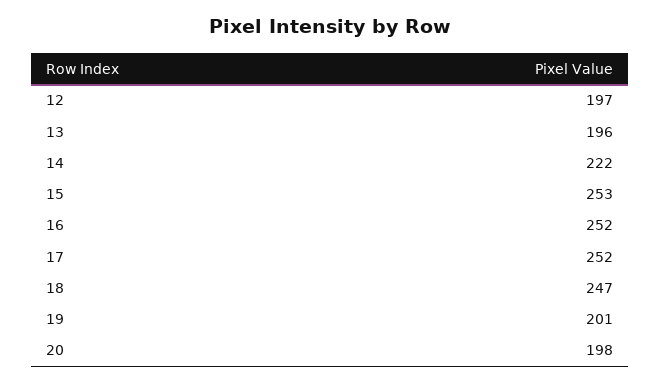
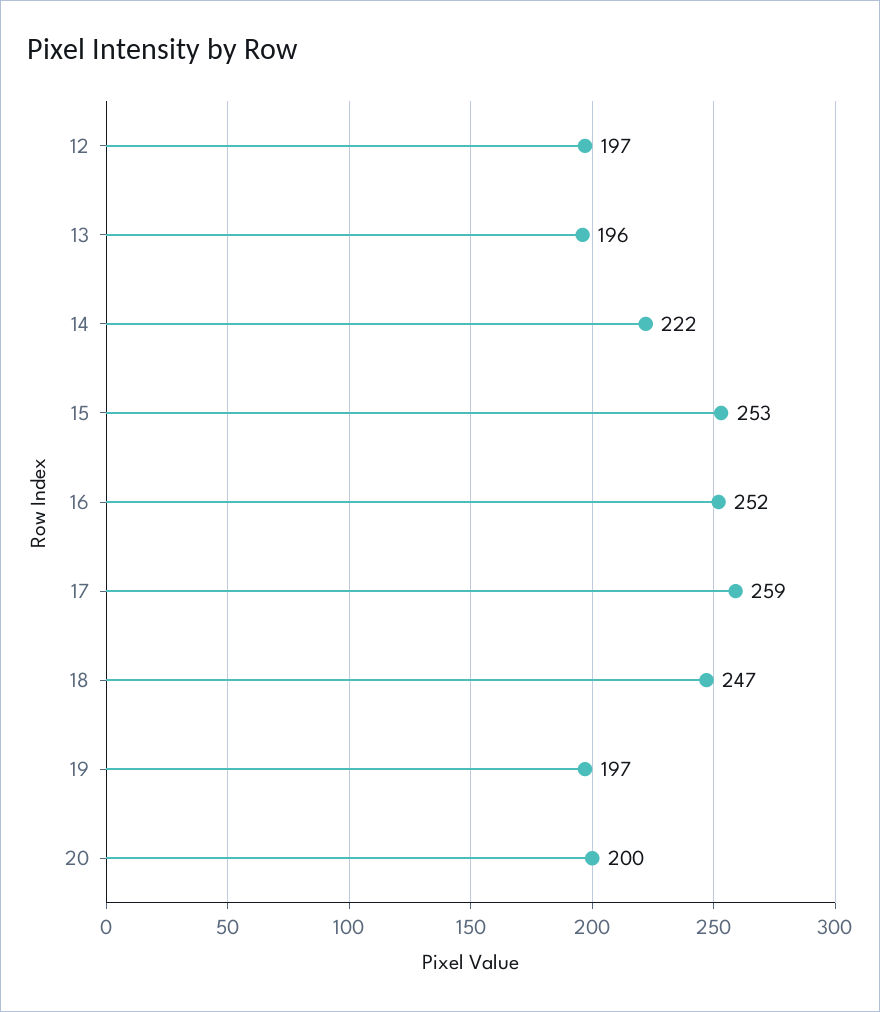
17: 252 -> 259
19: 201 -> 197
20: 198 -> 200

